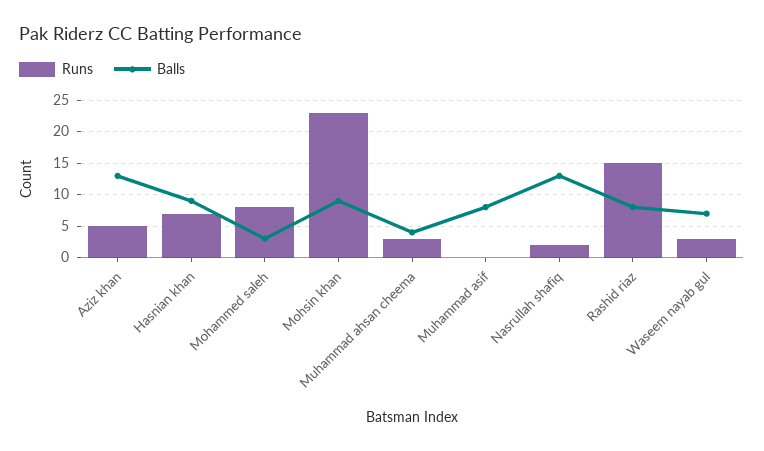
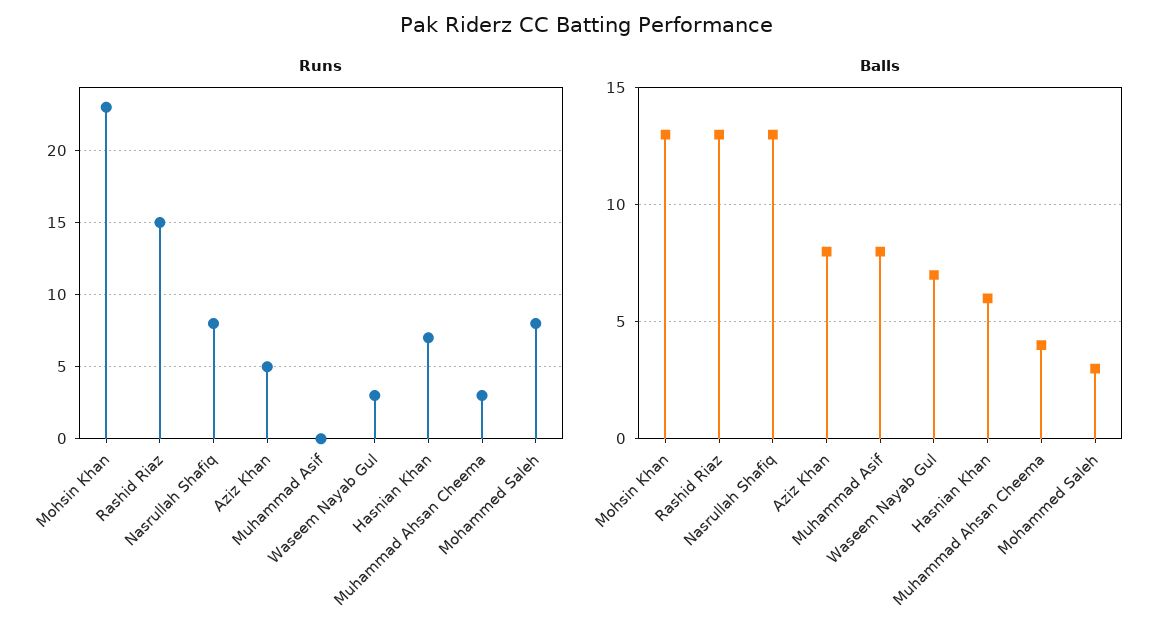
Balls, Aziz khan: 13 -> 8
Balls, Hasnian khan: 9 -> 6
Balls, Mohsin khan: 9 -> 13
Runs, Nasrullah shafiq: 2 -> 8
Balls, Rashid riaz: 8 -> 13

